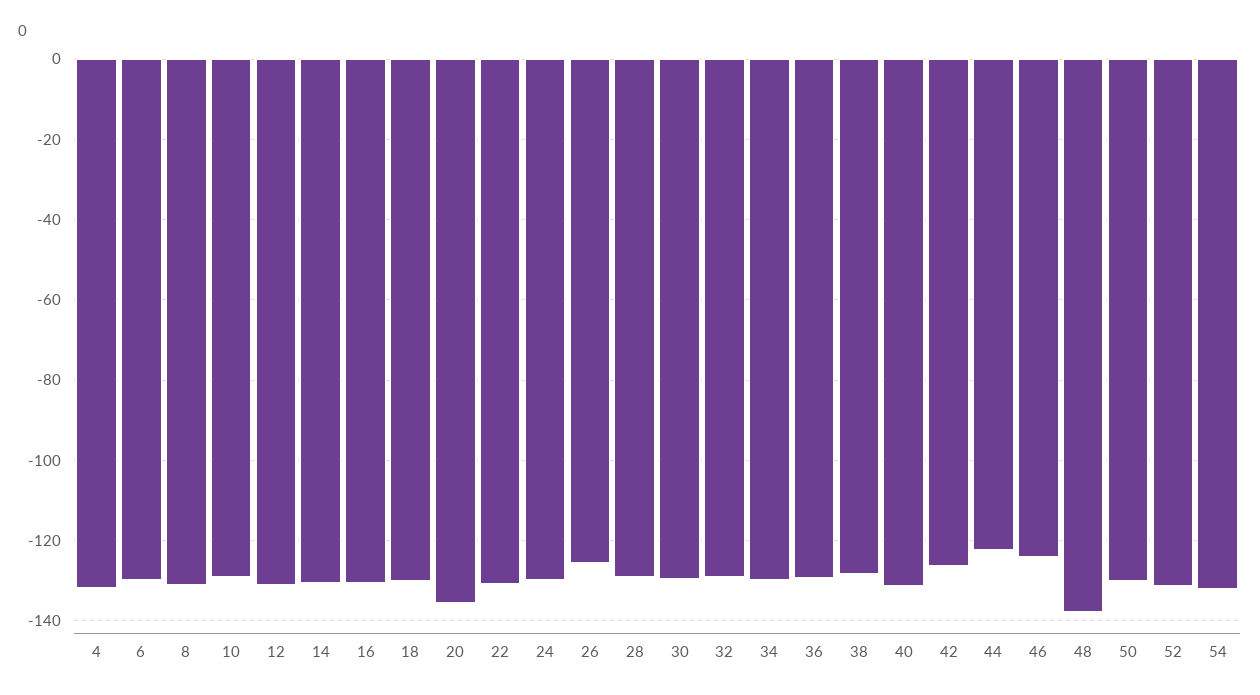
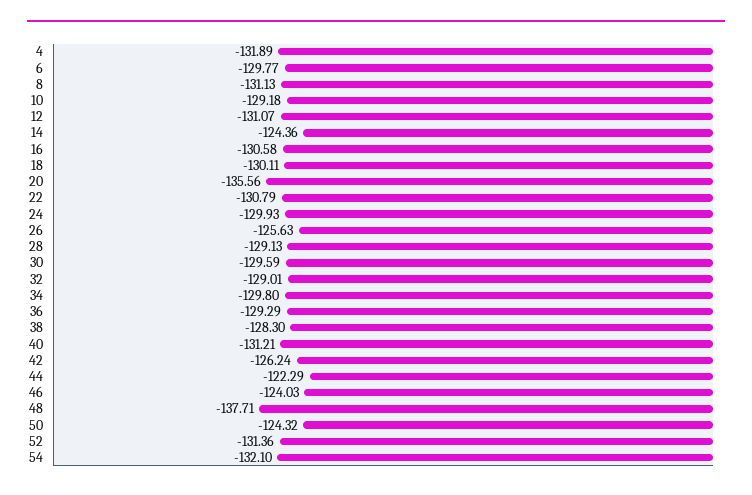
14: -130 -> -124.36
50: -130 -> -124.32

